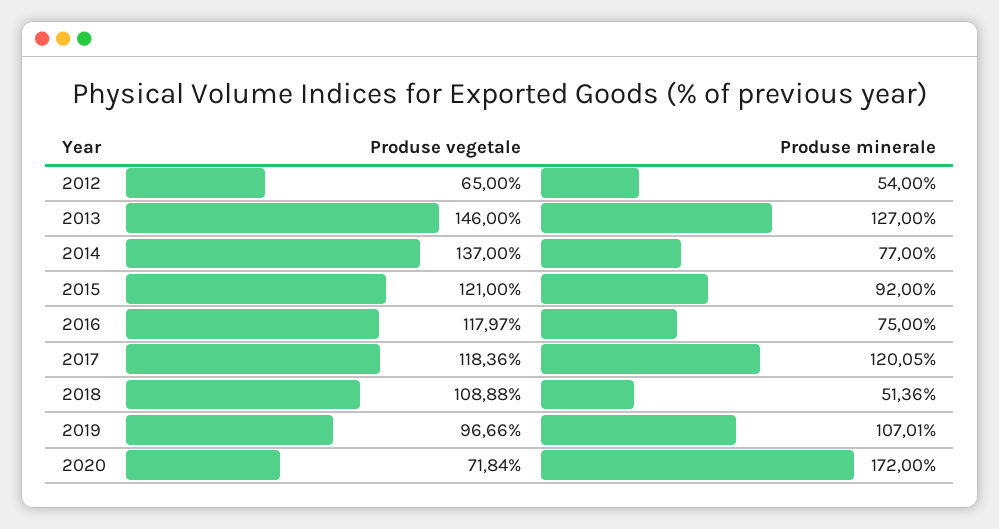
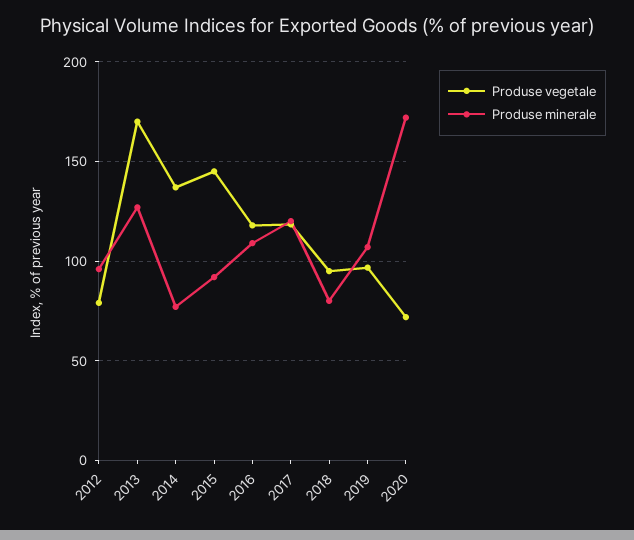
Produse vegetale, 2012: 65 -> 80
Produse minerale, 2012: 54 -> 95
Produse vegetale, 2013: 146 -> 170
Produse vegetale, 2015: 121 -> 145
Produse minerale, 2016: 75 -> 110
Produse vegetale, 2018: 108.88 -> 95
Produse minerale, 2018: 51.36 -> 80

